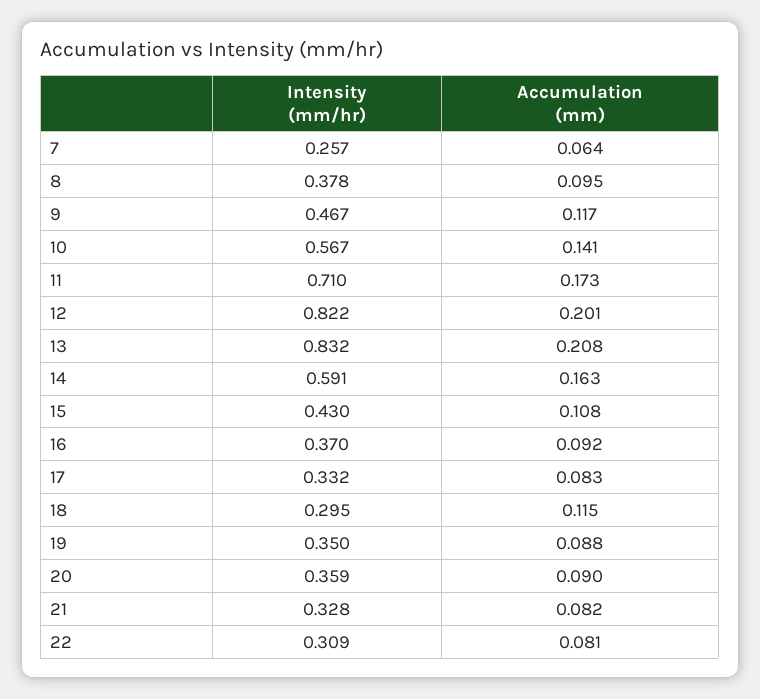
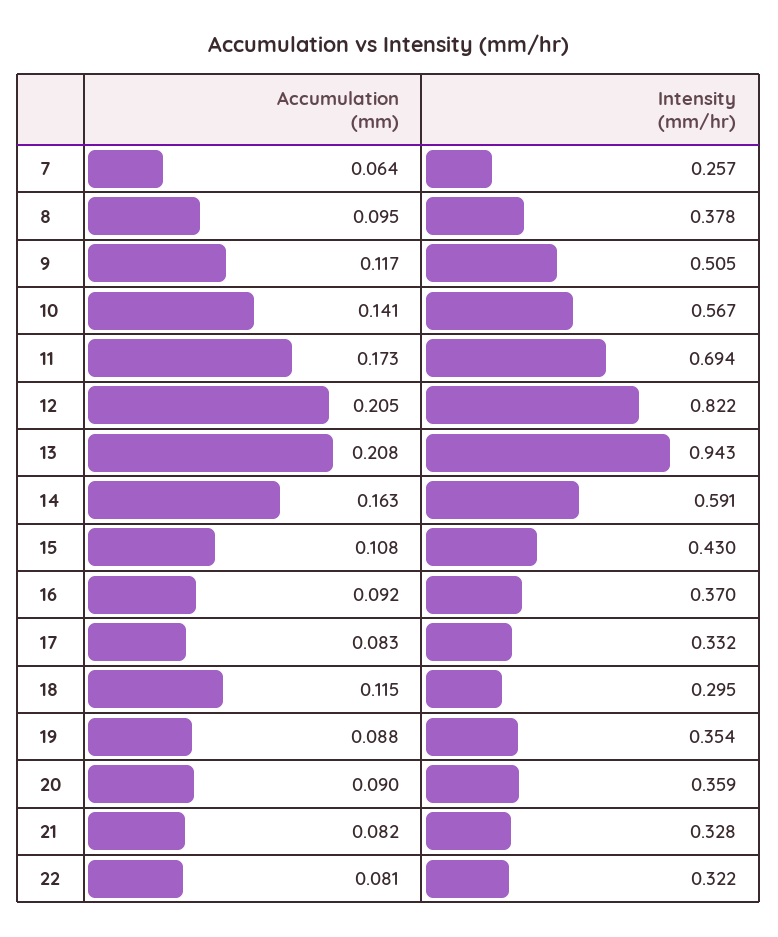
Intensity (mm/hr), 9: 0.467 -> 0.505
Intensity (mm/hr), 11: 0.71 -> 0.694
Accumulation (mm), 12: 0.201 -> 0.205
Intensity (mm/hr), 13: 0.832 -> 0.943
Intensity (mm/hr), 19: 0.35 -> 0.354
Intensity (mm/hr), 22: 0.309 -> 0.322

